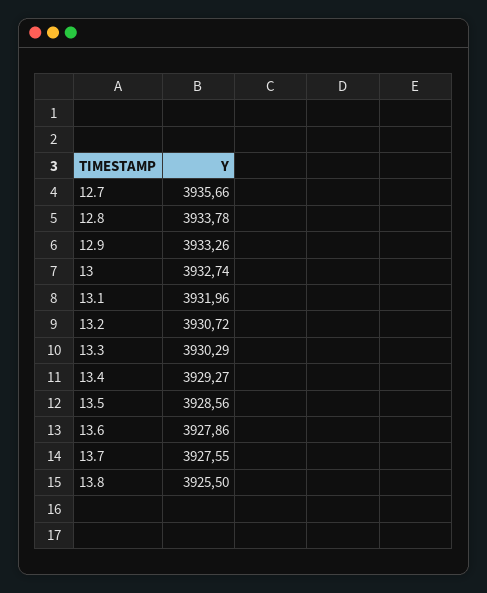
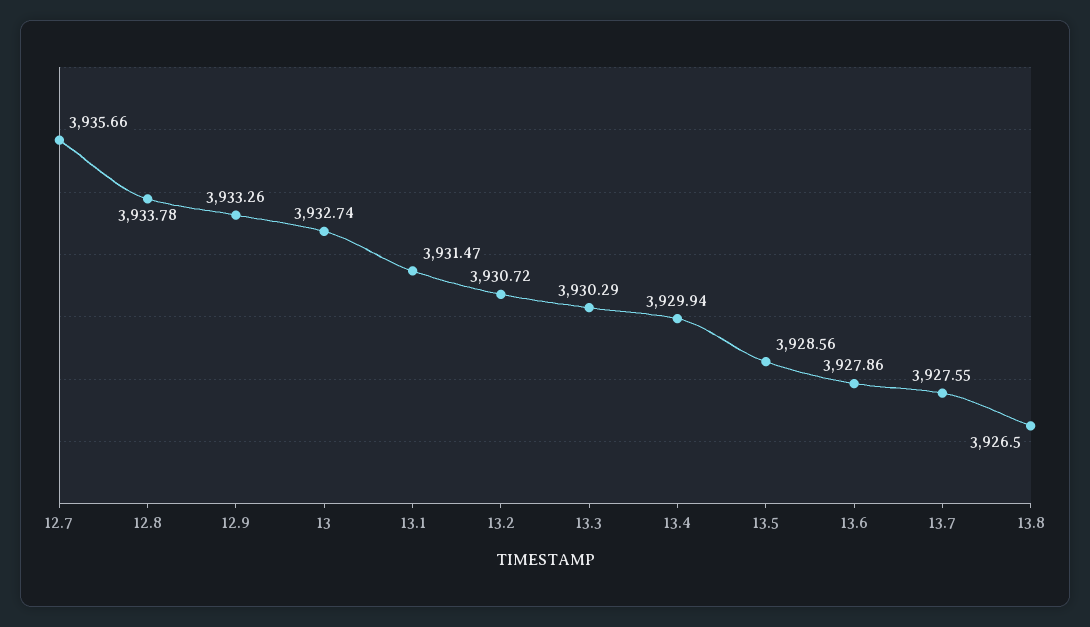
13.1: 3931.96 -> 3931.47
13.4: 3929.27 -> 3929.94
13.8: 3925.5 -> 3926.5

